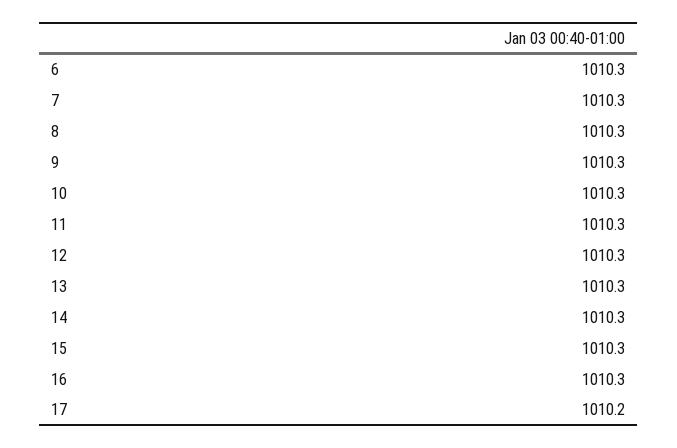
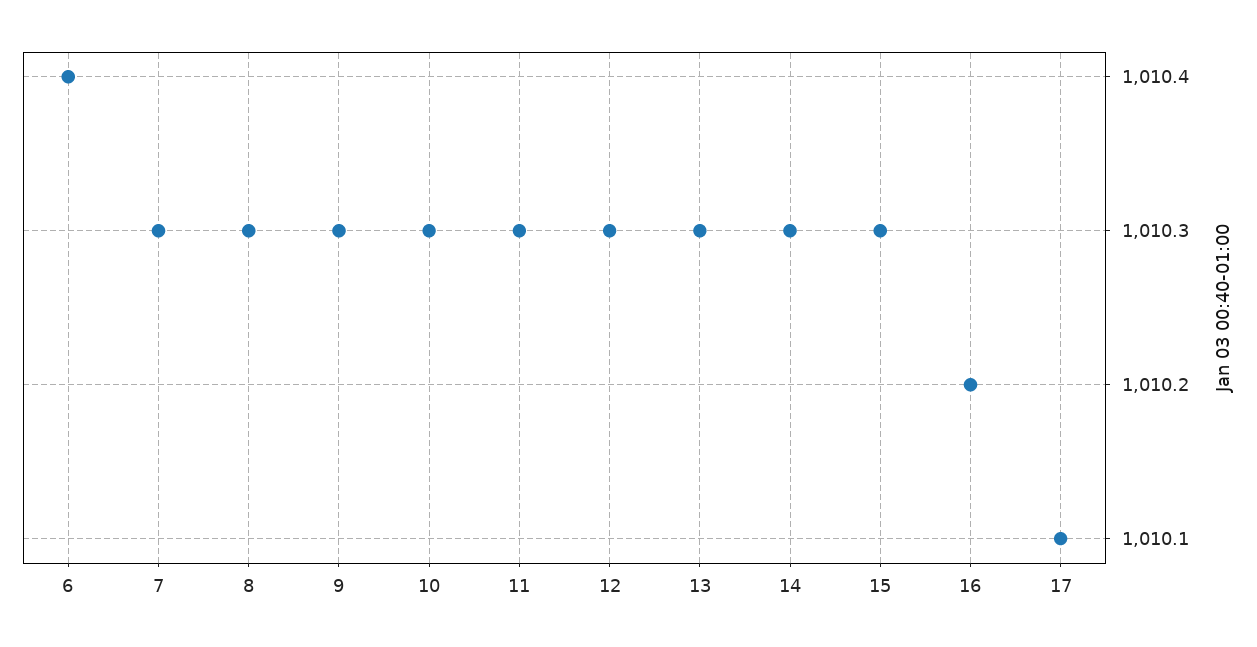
6: 1010.3 -> 1010.4
16: 1010.3 -> 1010.2
17: 1010.2 -> 1010.1

